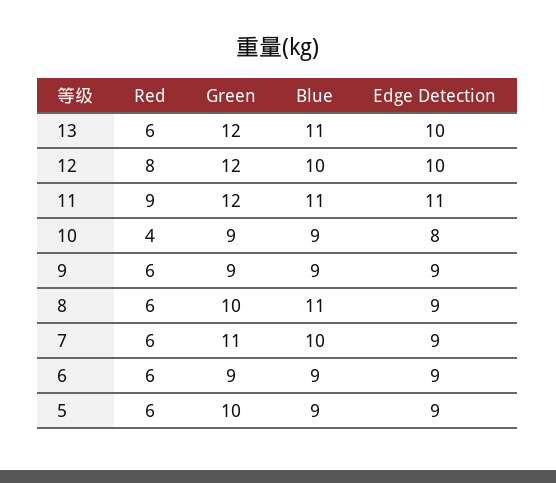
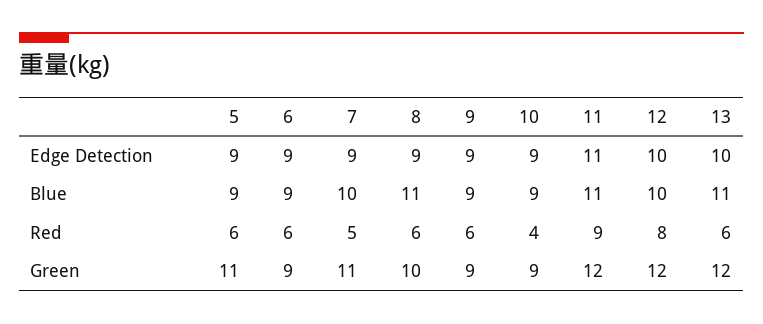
Edge Detection, 10: 8 -> 9
Red, 7: 6 -> 5
Green, 5: 10 -> 11

